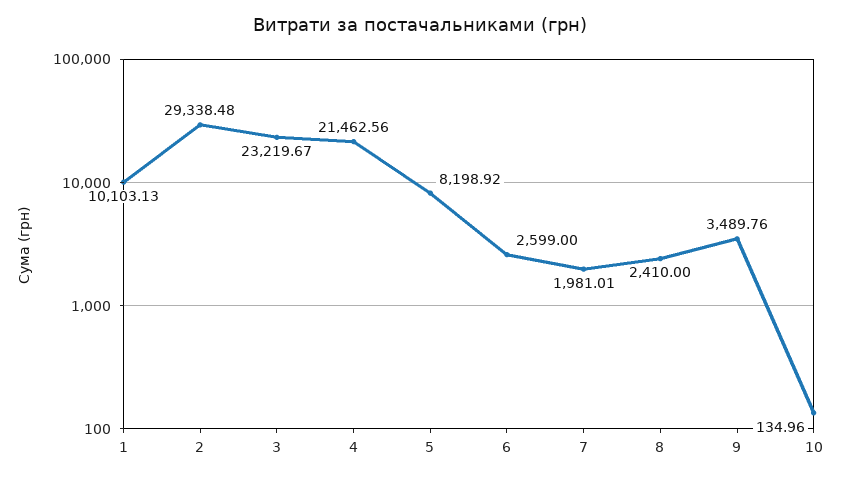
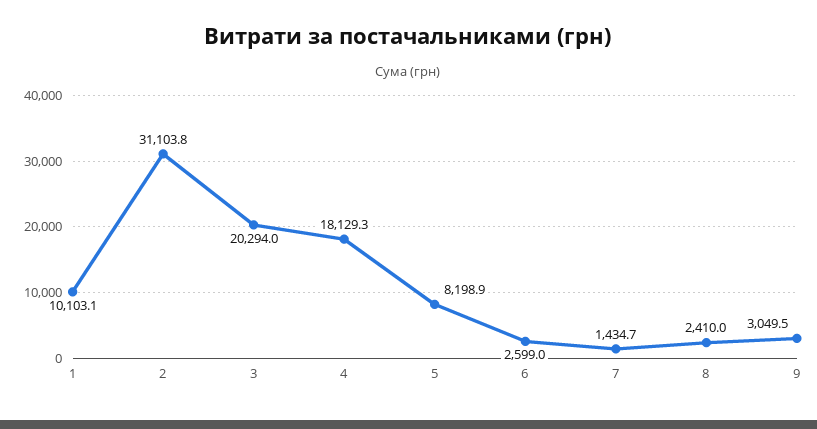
2: 29338.48 -> 31103.8
3: 23219.67 -> 20294
4: 21462.56 -> 18129.3
7: 1981.01 -> 1434.7
9: 3489.76 -> 3049.5
10: 134.96 -> none

